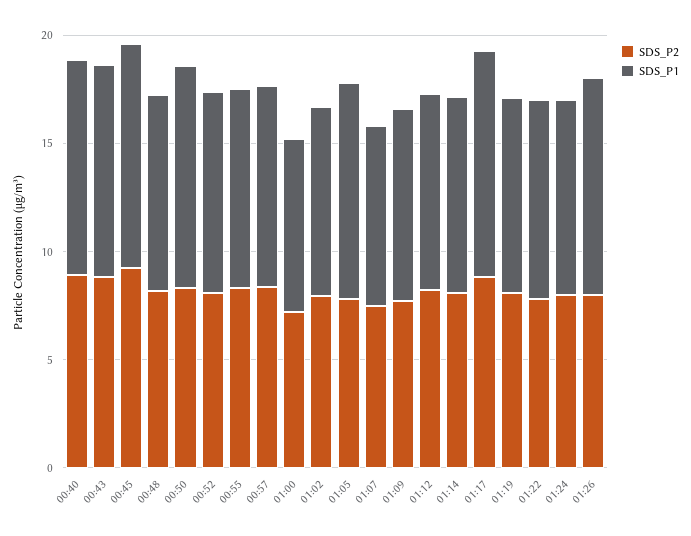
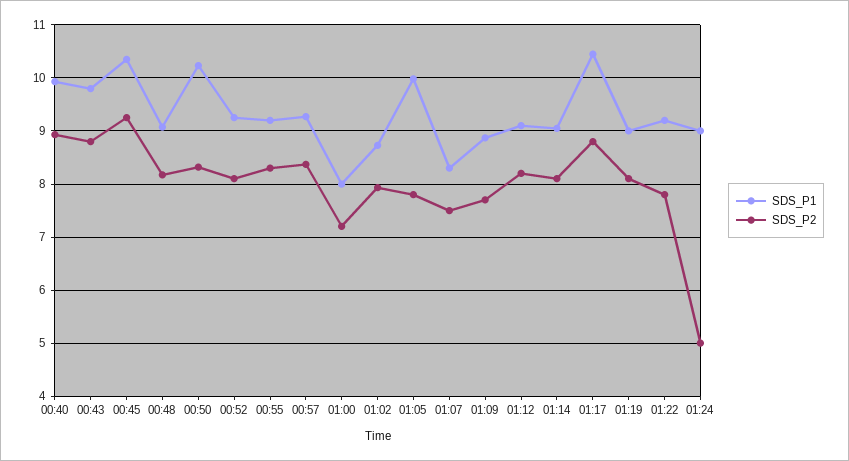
SDS_P2, 01:24: 8 -> 5
SDS_P2, 01:26: 8 -> none
SDS_P1, 01:26: 10 -> none

